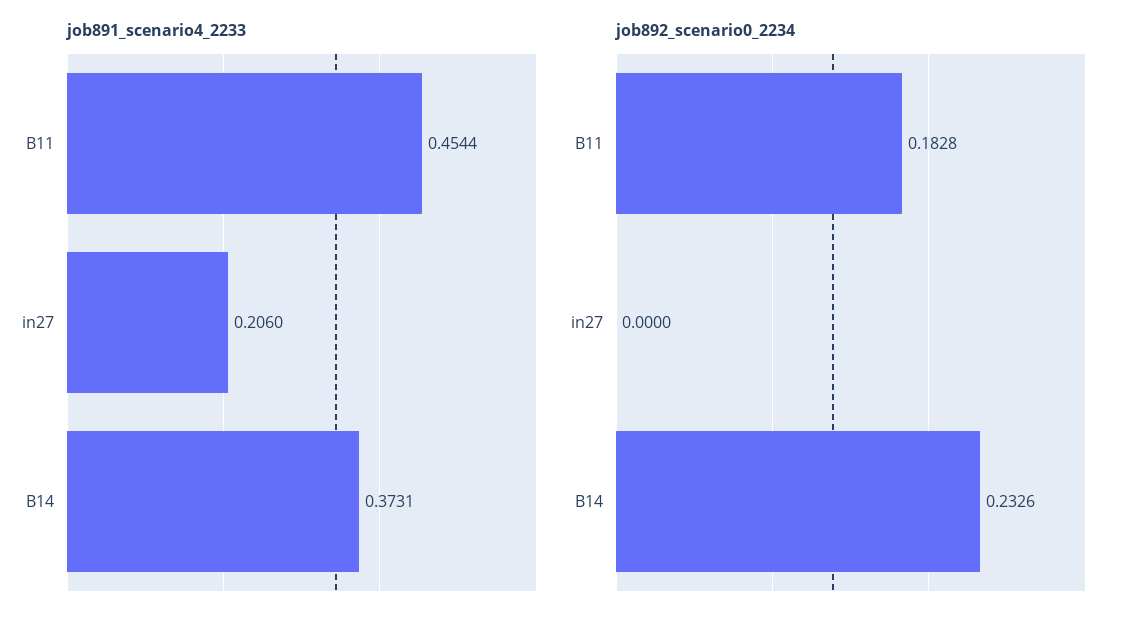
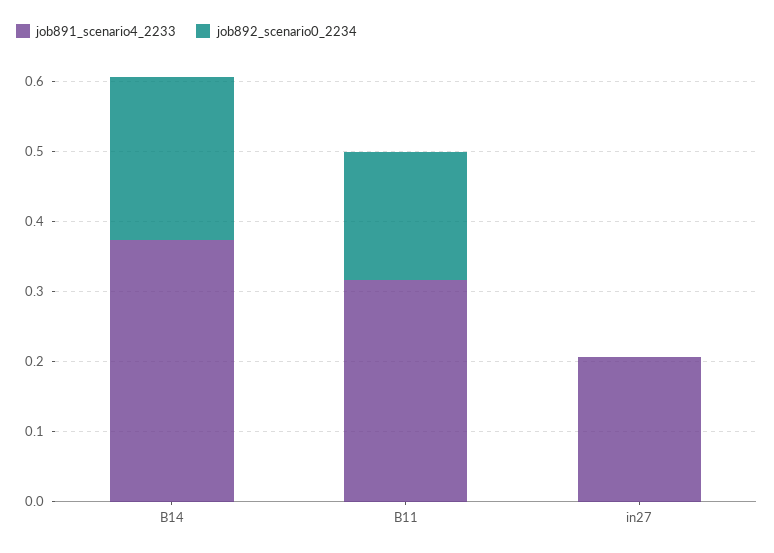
job891_scenario4_2233, B11: 0.4544 -> 0.32

